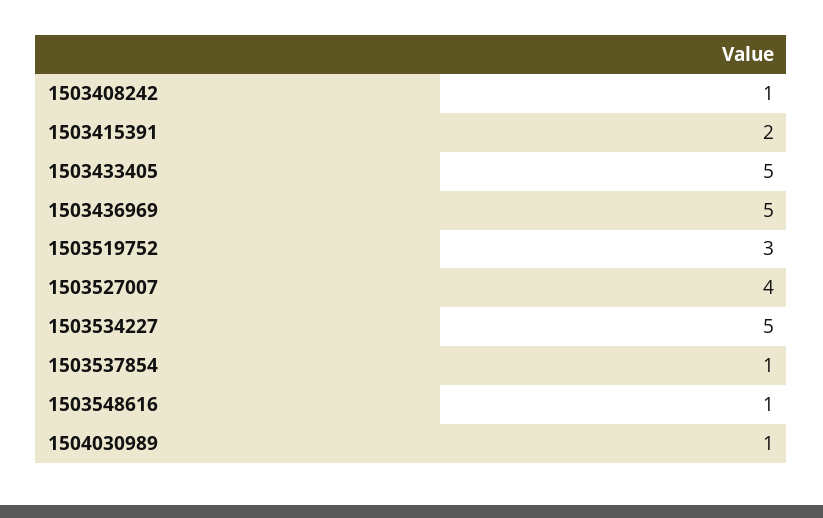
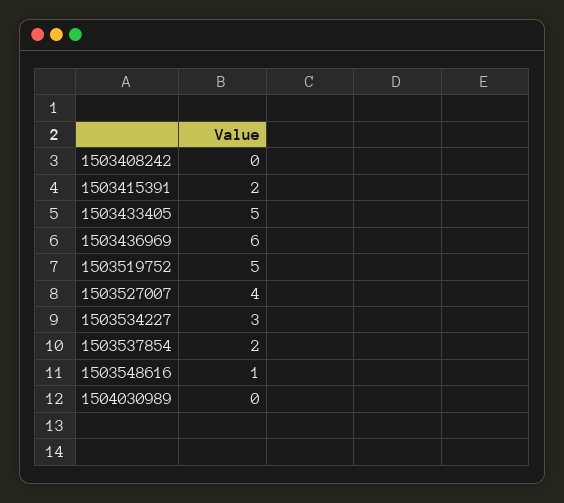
1503408242: 1 -> 0
1503436969: 5 -> 6
1503519752: 3 -> 5
1503534227: 5 -> 3
1503537854: 1 -> 2
1504030989: 1 -> 0

